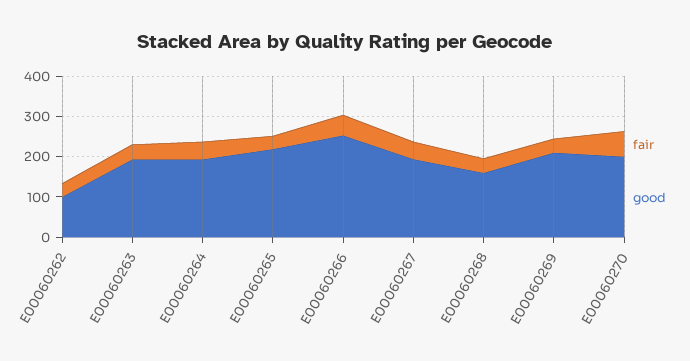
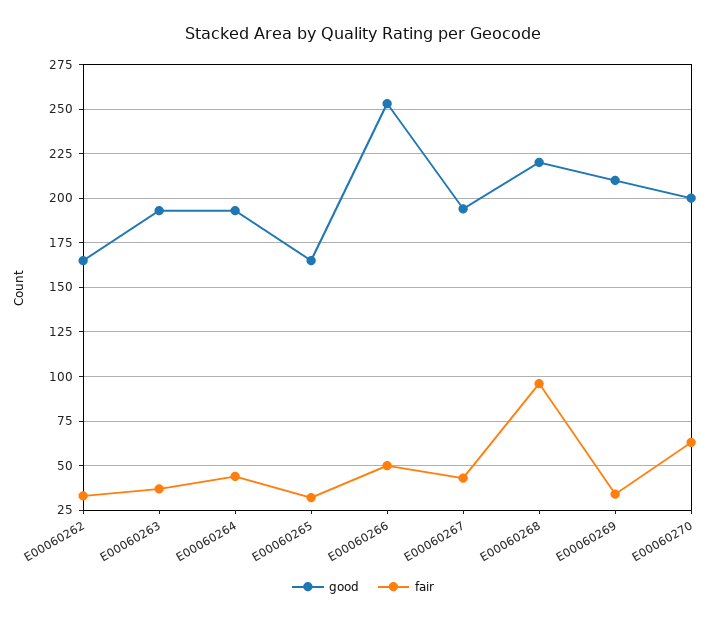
good, E00060262: 100 -> 165
good, E00060265: 220 -> 165
fair, E00060268: 40 -> 95
good, E00060268: 160 -> 220

